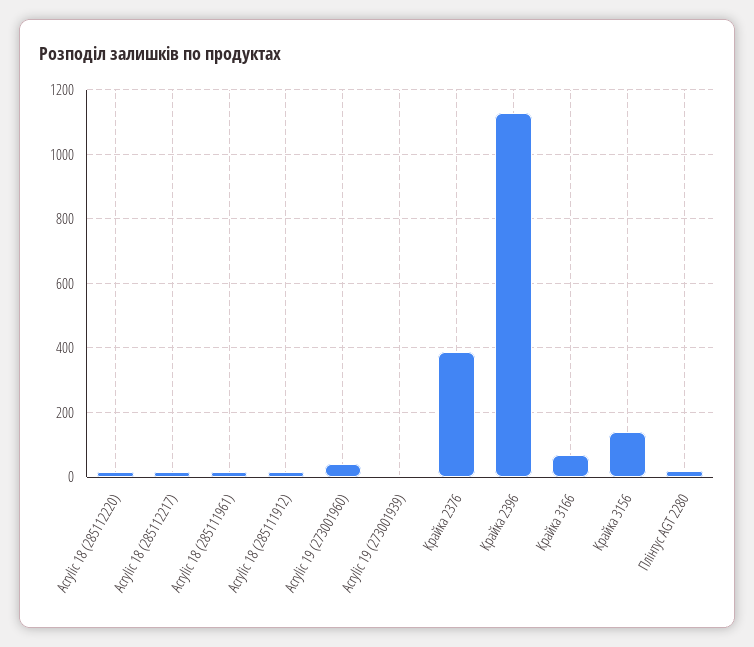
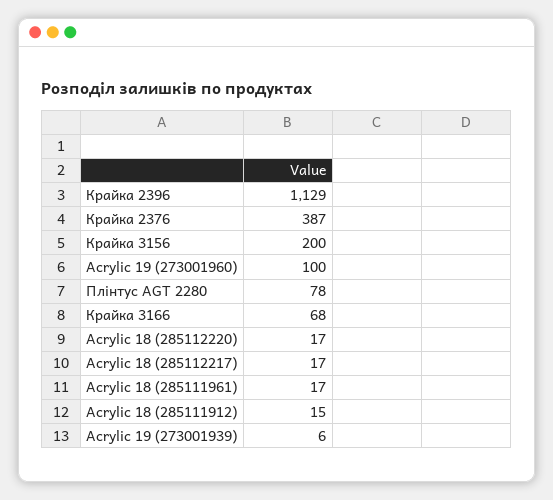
Acrylic 19 (273001960): 40 -> 100
Крайка 3156: 140 -> 200
Плінтус AGT 2280: 20 -> 78

